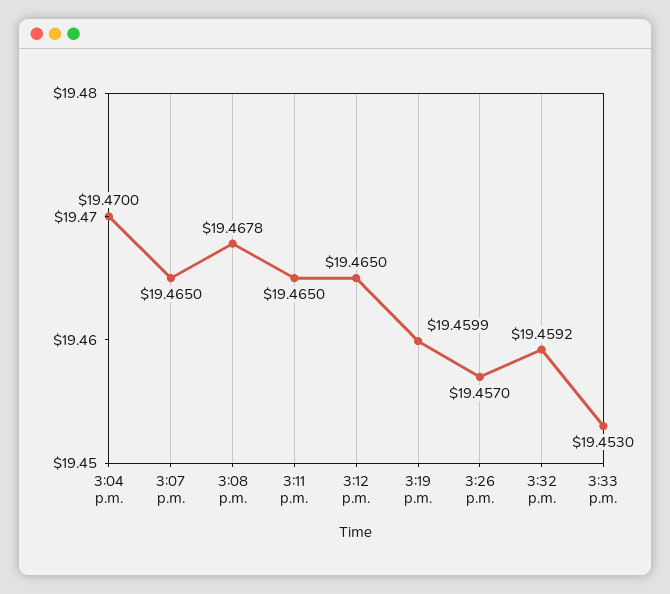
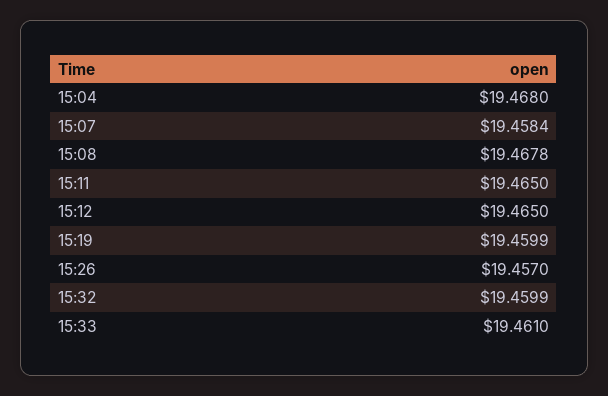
3:04 p.m.: 19.47 -> 19.468
3:07 p.m.: 19.465 -> 19.4584
3:32 p.m.: 19.4592 -> 19.4599
3:33 p.m.: 19.453 -> 19.461

